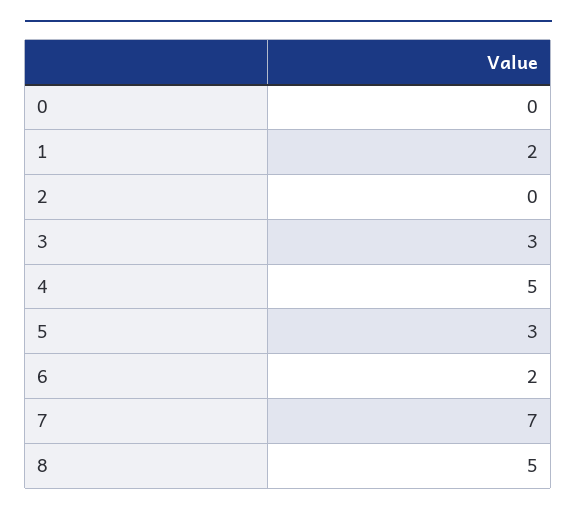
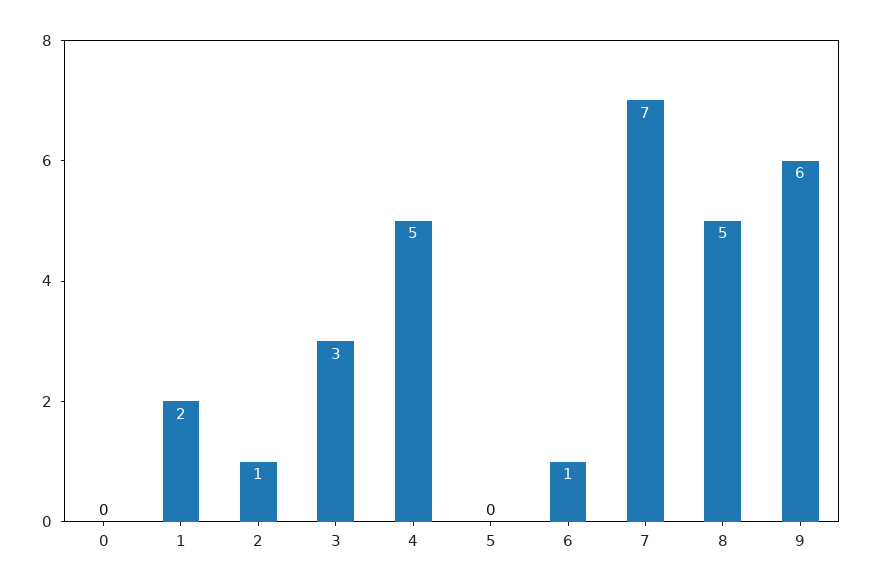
2: 0 -> 1
5: 3 -> 0
6: 2 -> 1
9: none -> 6

